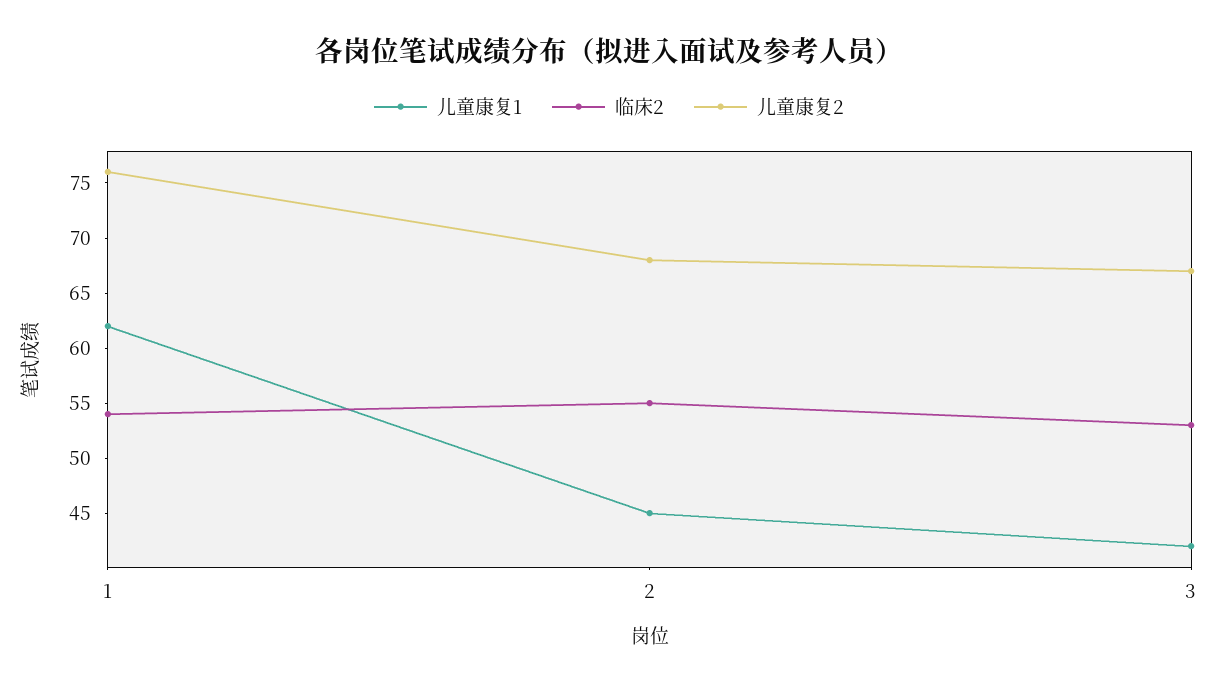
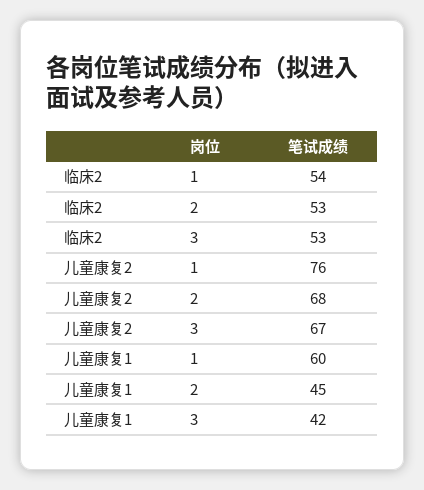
儿童康复1, 1: 62 -> 60
临床2, 2: 55 -> 53

